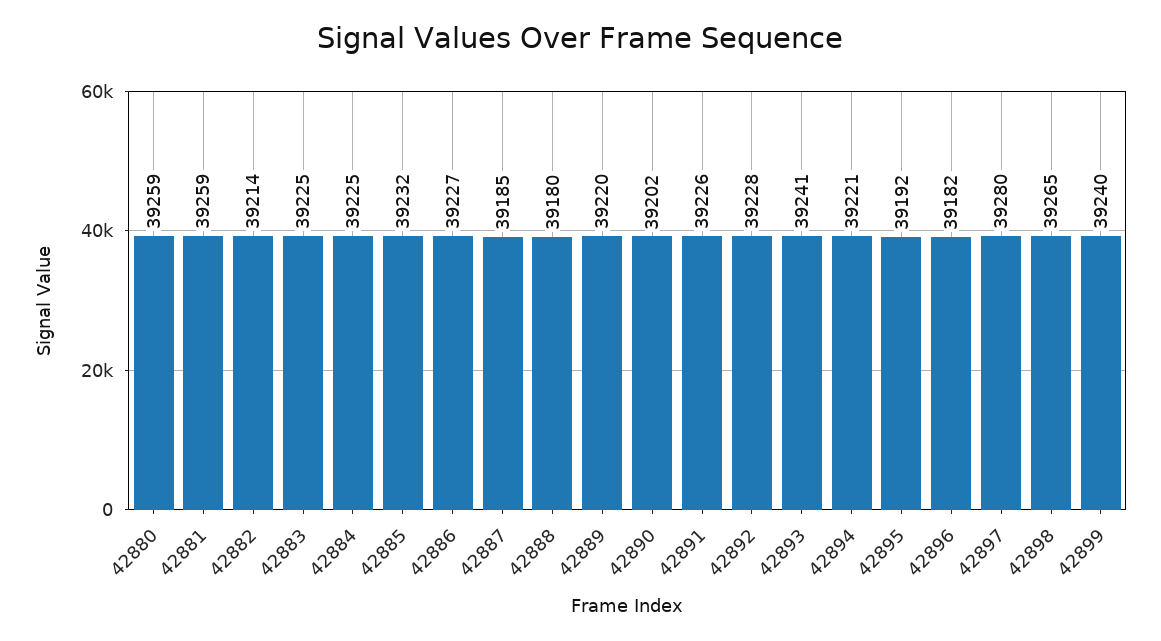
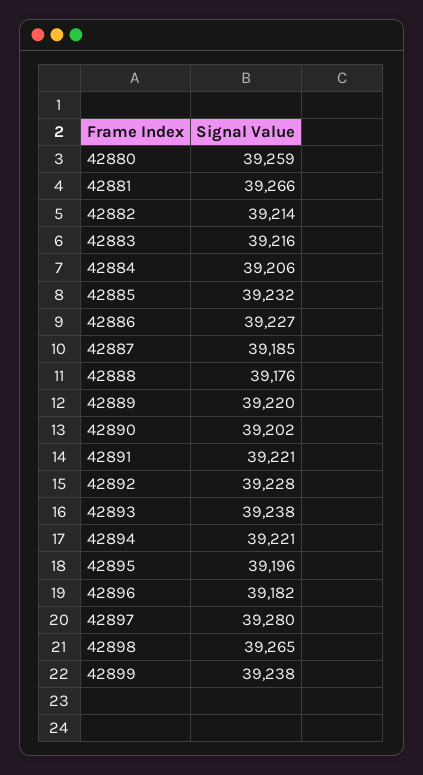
42881: 39259 -> 39266
42883: 39225 -> 39216
42884: 39225 -> 39206
42888: 39180 -> 39176
42891: 39226 -> 39221
42893: 39241 -> 39238
42895: 39192 -> 39196
42899: 39240 -> 39238

